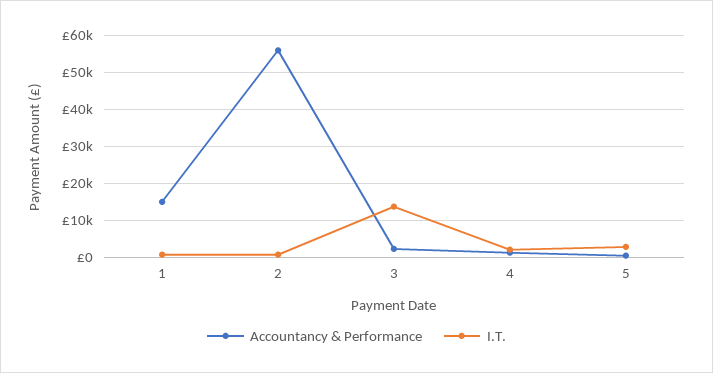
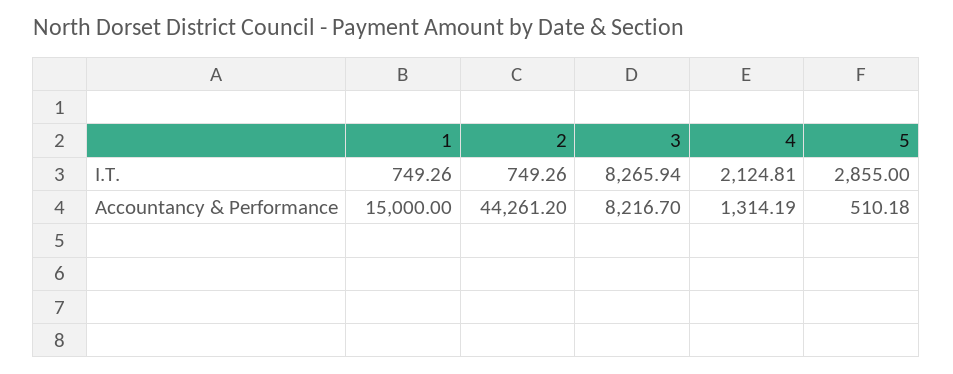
Accountancy & Performance, 2: 56000 -> 44261.2
Accountancy & Performance, 3: 2000 -> 8216.7
I.T., 3: 14000 -> 8265.94

